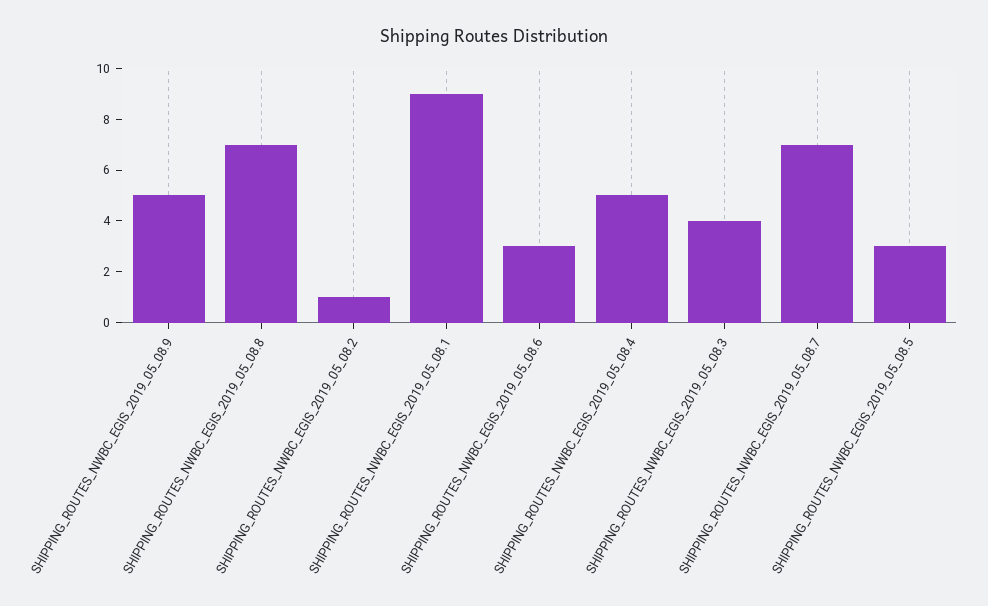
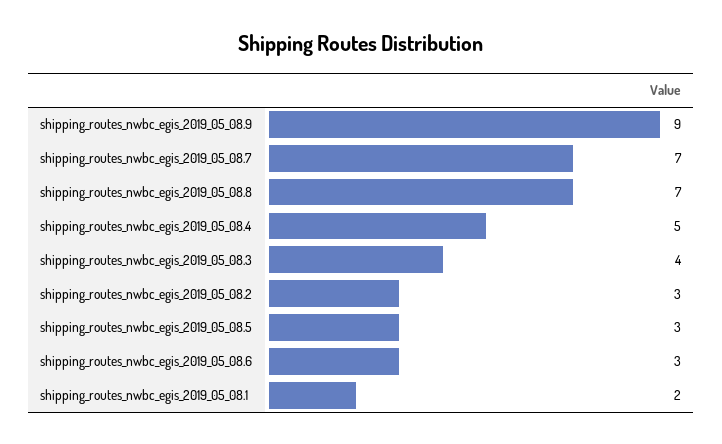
SHIPPING_ROUTES_NWBC_EGIS_2019_05_08.9: 5 -> 9
SHIPPING_ROUTES_NWBC_EGIS_2019_05_08.2: 1 -> 3
SHIPPING_ROUTES_NWBC_EGIS_2019_05_08.1: 9 -> 2

